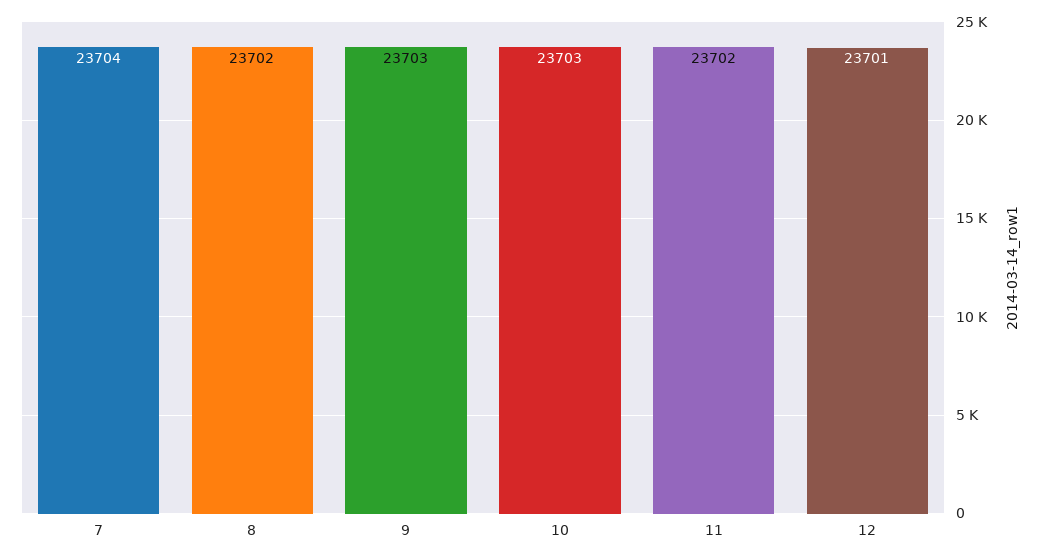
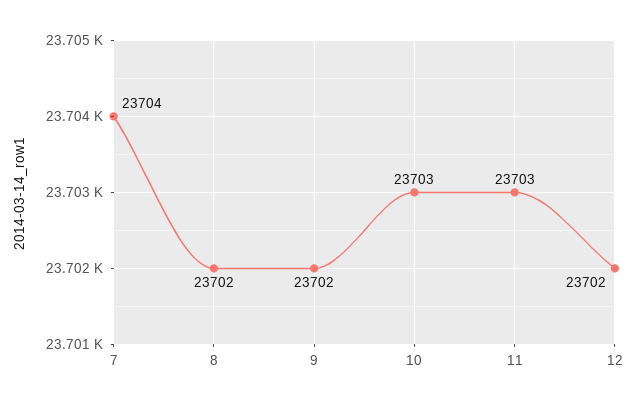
9: 23703 -> 23702
11: 23702 -> 23703
12: 23701 -> 23702

